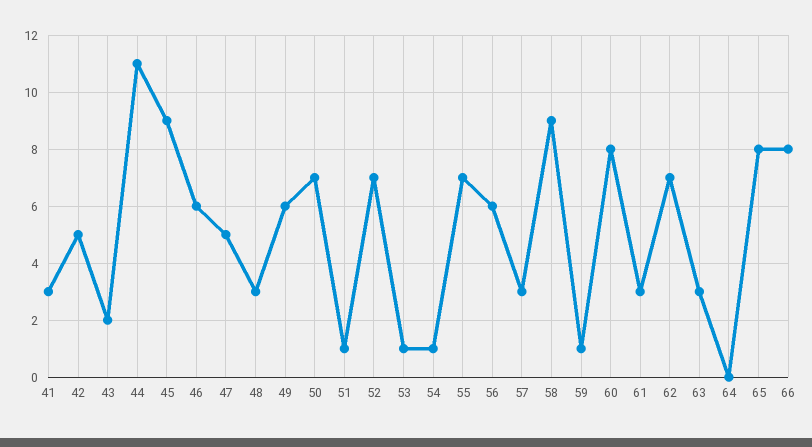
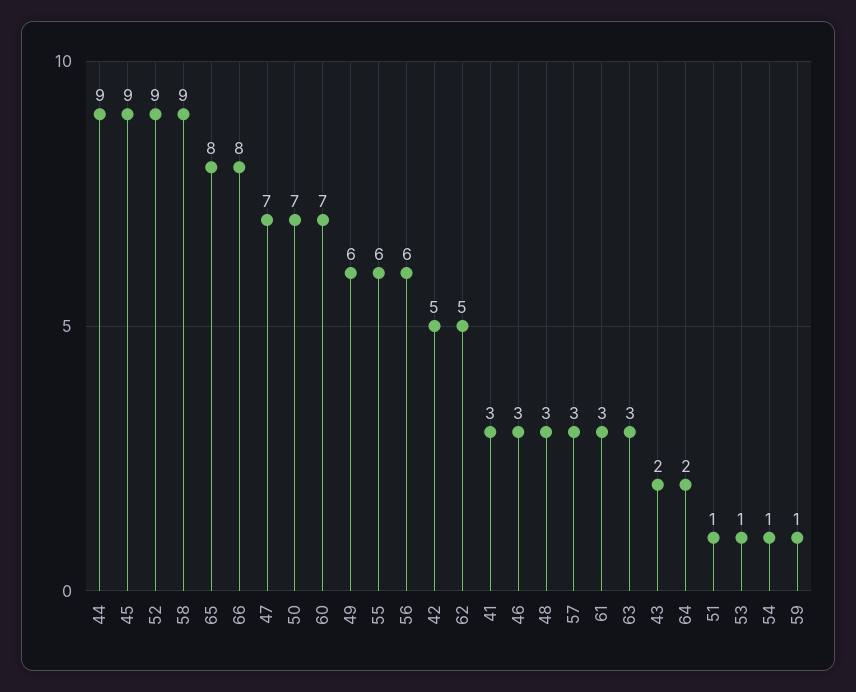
44: 11 -> 9
46: 6 -> 3
47: 5 -> 7
52: 7 -> 9
55: 7 -> 6
60: 8 -> 7
62: 7 -> 5
64: 0 -> 2

